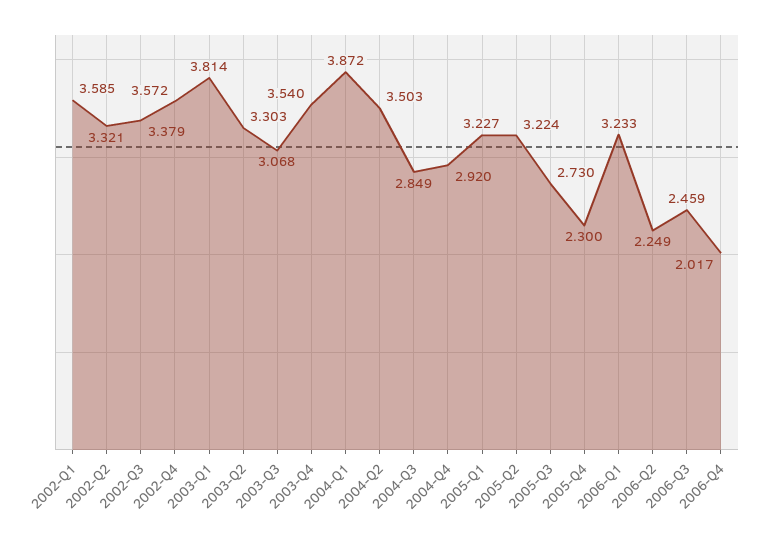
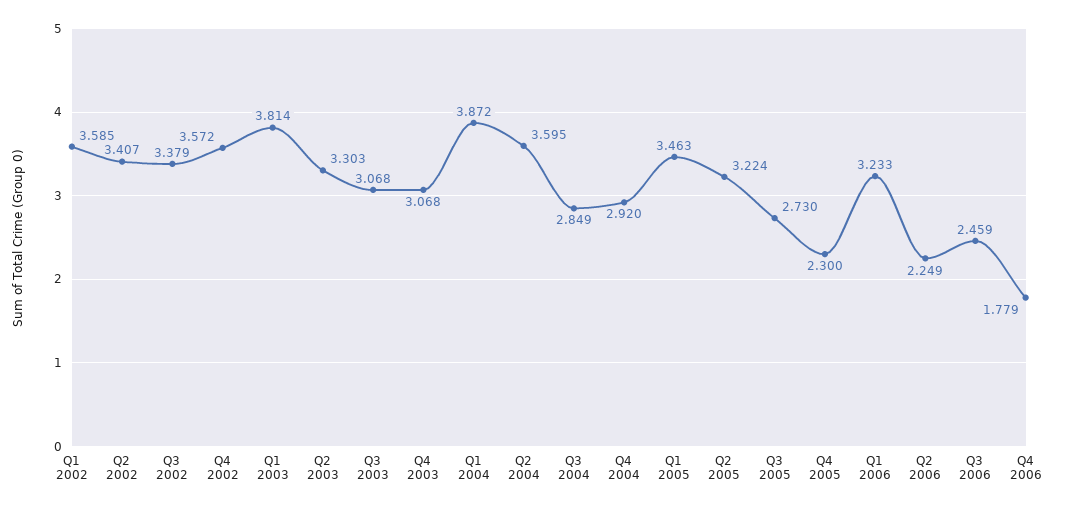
2002-Q2: 3.321 -> 3.407
2003-Q4: 3.54 -> 3.068
2004-Q2: 3.503 -> 3.595
2005-Q1: 3.227 -> 3.463
2006-Q4: 2.017 -> 1.779

